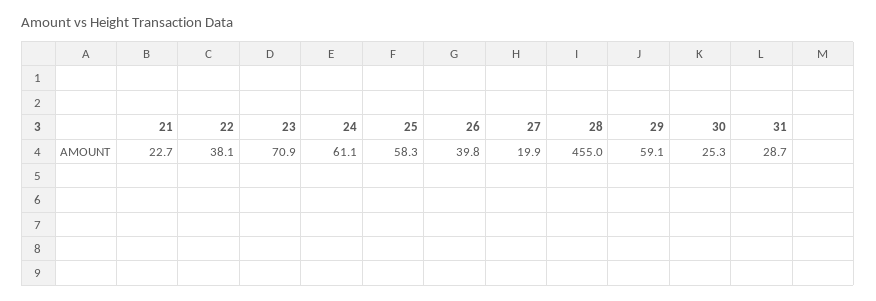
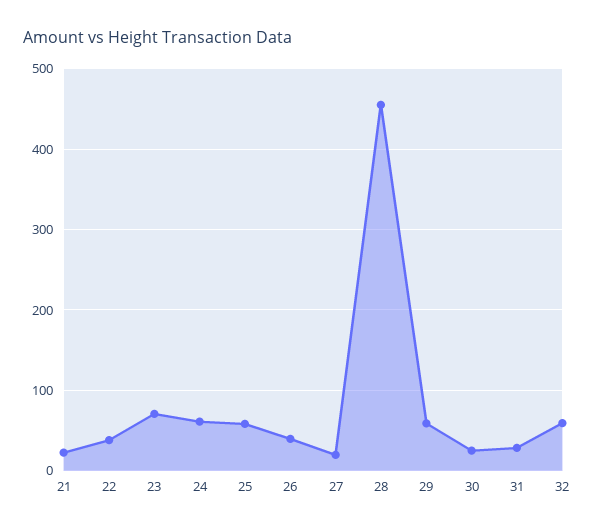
32: none -> 60

